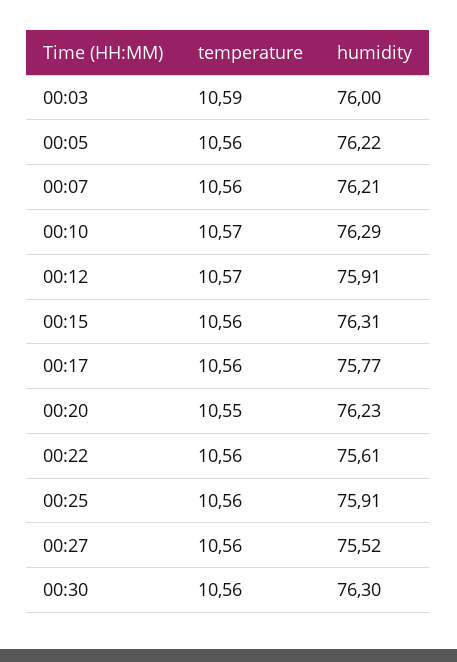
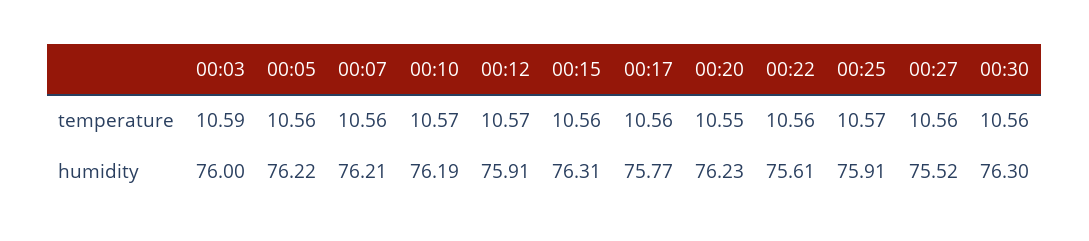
humidity, 00:10: 76.29 -> 76.19
temperature, 00:25: 10.56 -> 10.57

